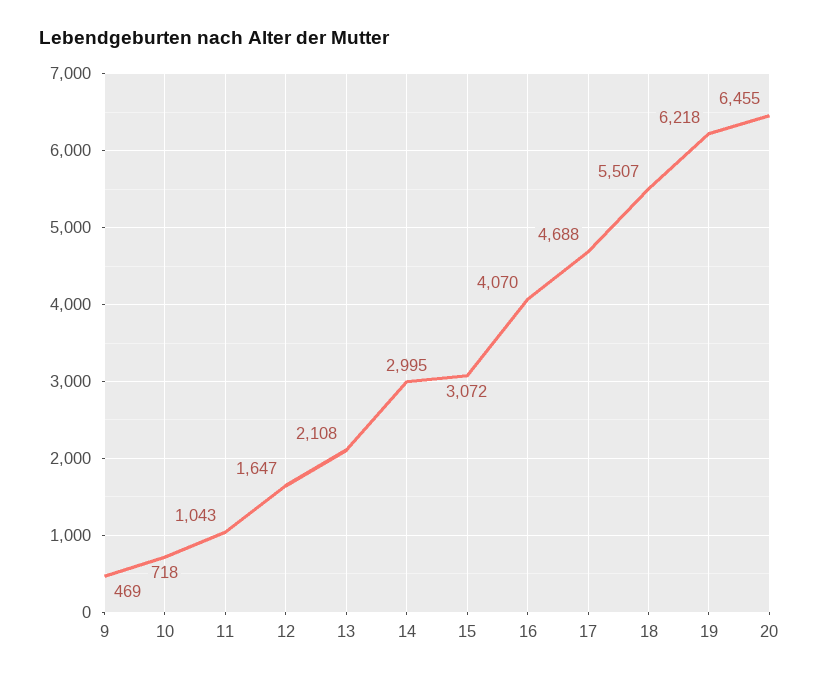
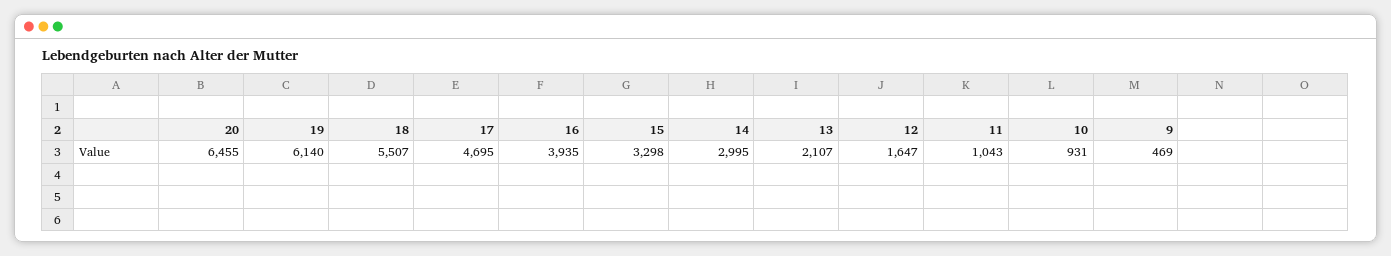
10: 718 -> 931
13: 2108 -> 2107
15: 3072 -> 3298
16: 4070 -> 3935
17: 4688 -> 4695
19: 6218 -> 6140

